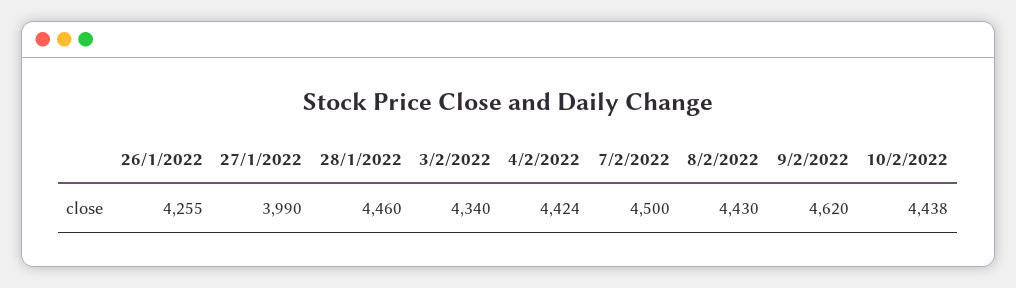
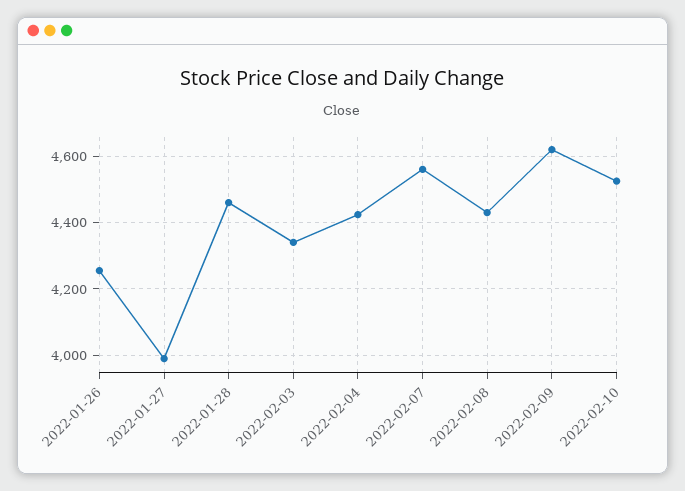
7/2/2022: 4500 -> 4560
10/2/2022: 4438 -> 4520

